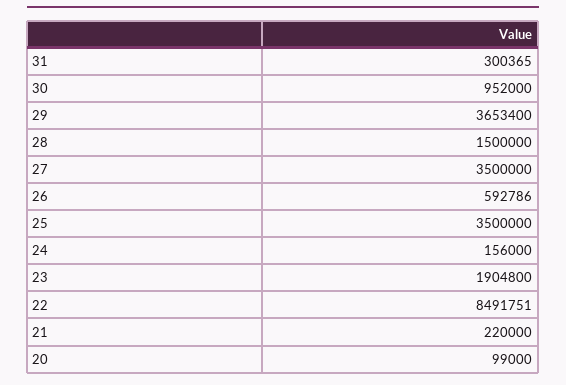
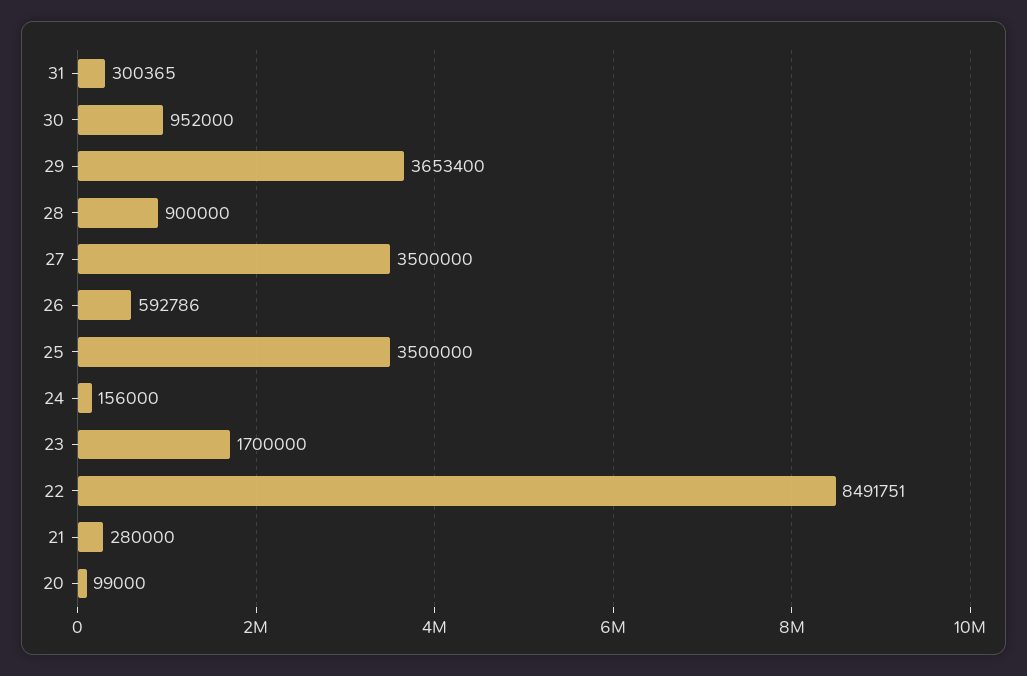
28: 1500000 -> 900000
23: 1904800 -> 1700000
21: 220000 -> 280000

